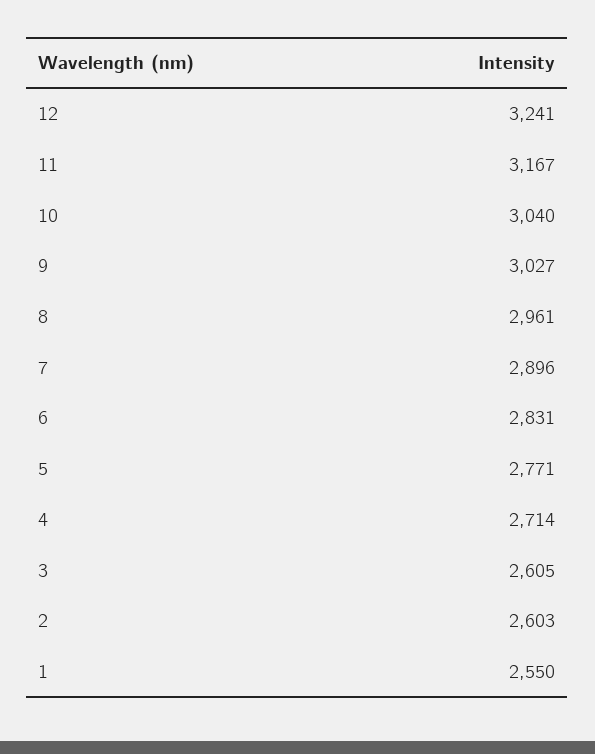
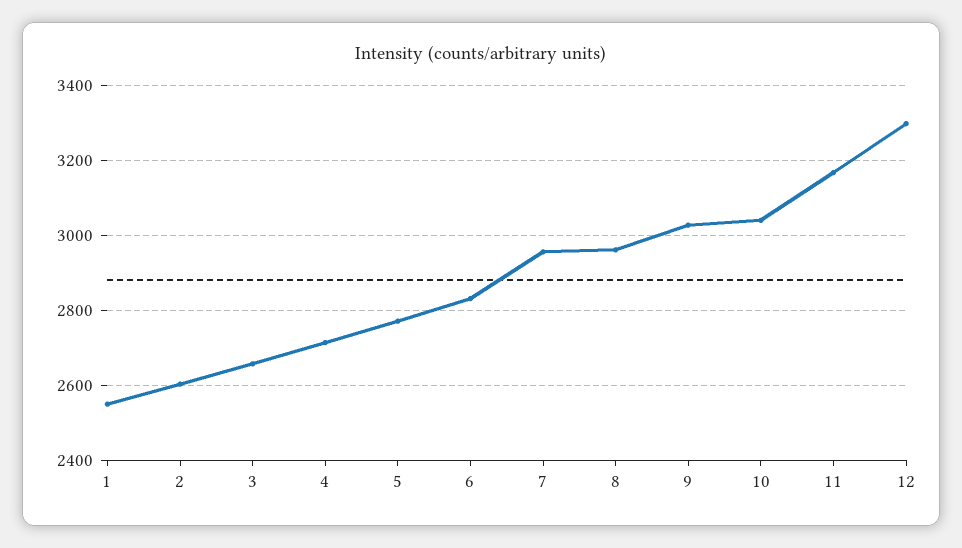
12: 3241 -> 3300
7: 2896 -> 2960
3: 2605 -> 2660

